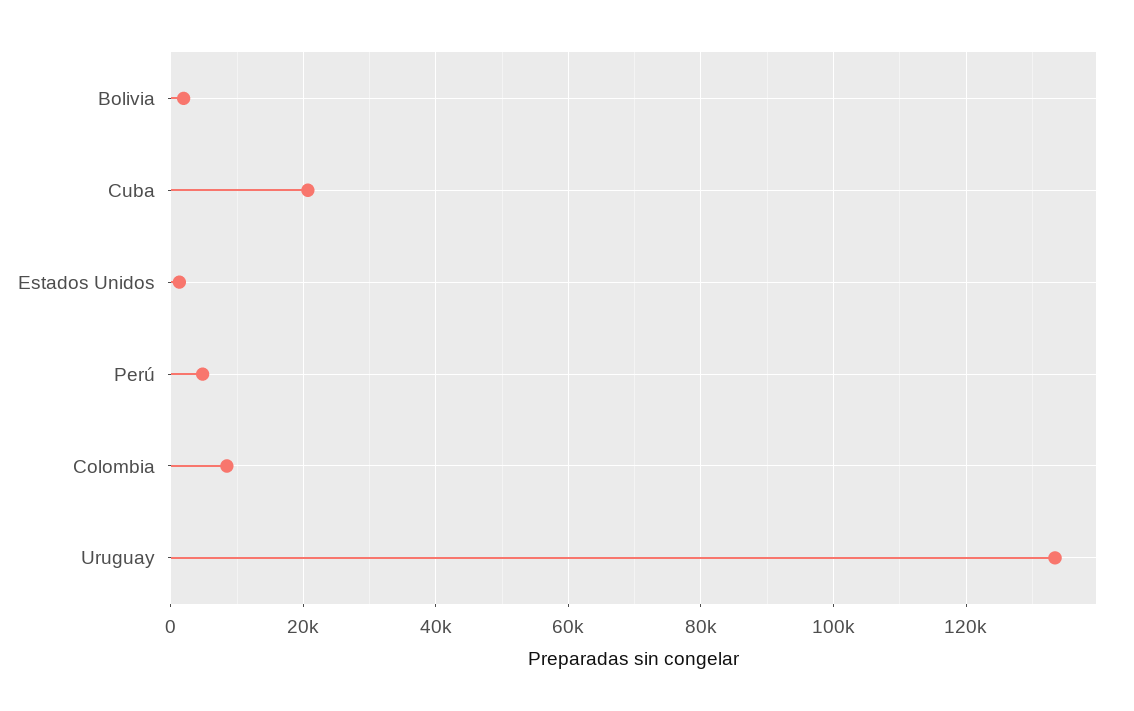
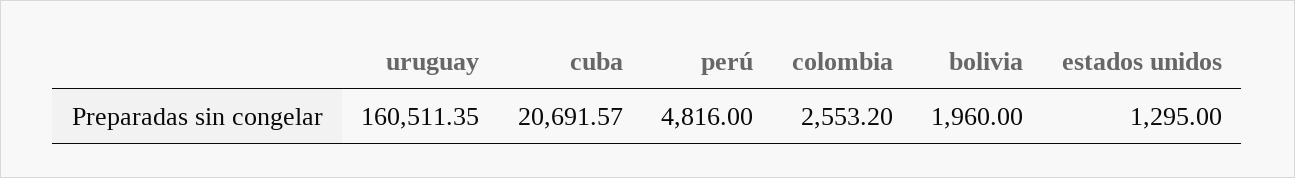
Colombia: 8000 -> 2553.2
Uruguay: 134000 -> 160511.35

